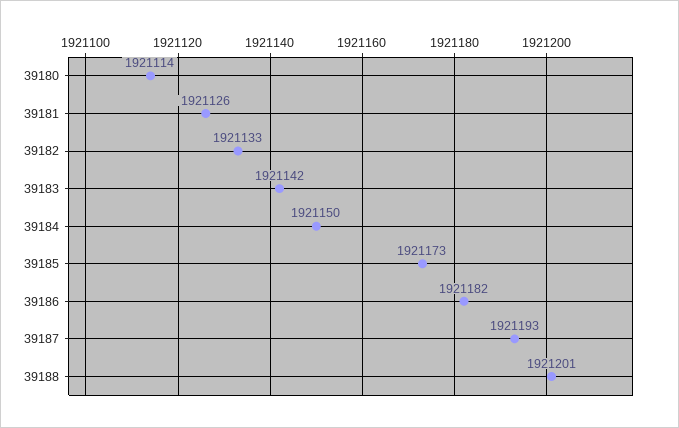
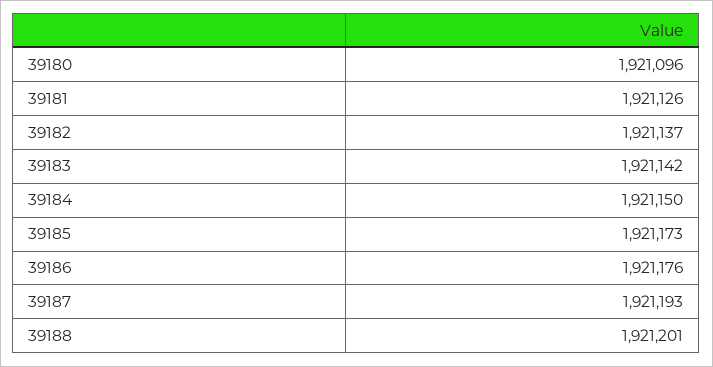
39180: 1921114 -> 1921096
39182: 1921133 -> 1921137
39186: 1921182 -> 1921176

